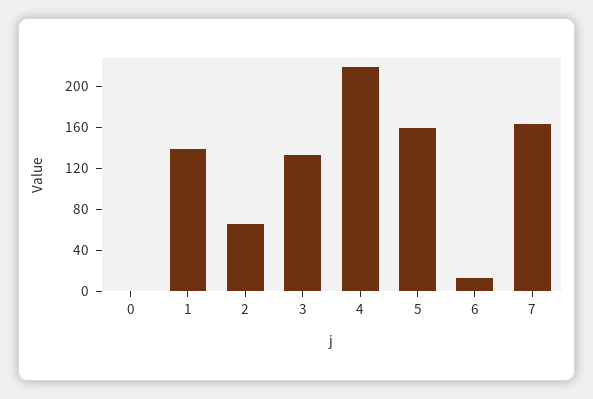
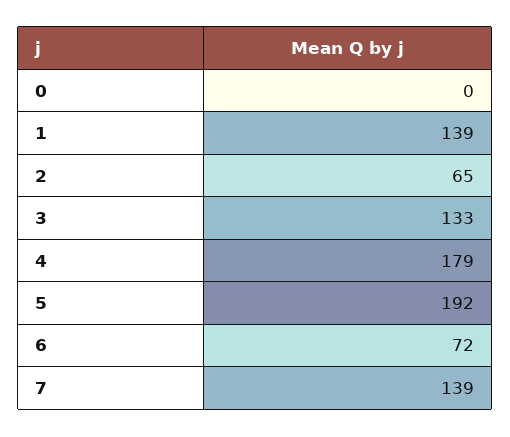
4: 220 -> 179
5: 160 -> 192
6: 10 -> 72
7: 160 -> 139

